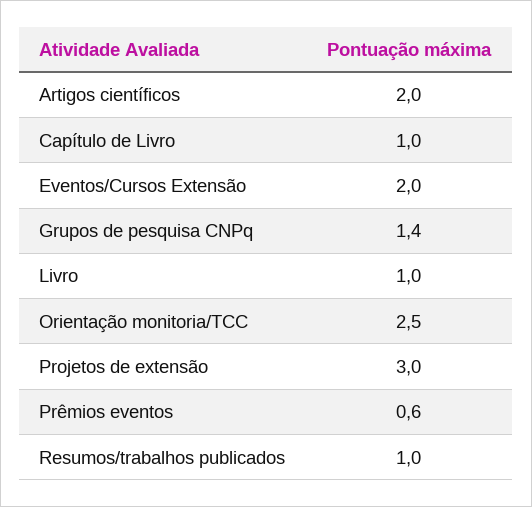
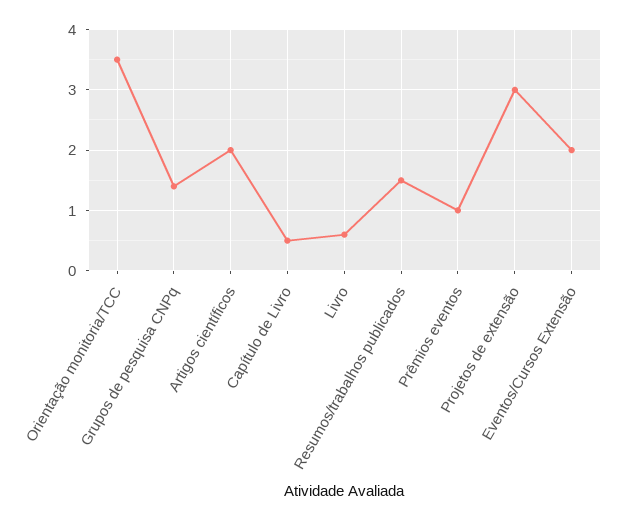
Capítulo de Livro: 1 -> 0.5
Livro: 1 -> 0.6
Orientação monitoria/TCC: 2.5 -> 3.5
Prêmios eventos: 0.6 -> 1
Resumos/trabalhos publicados: 1 -> 1.5

